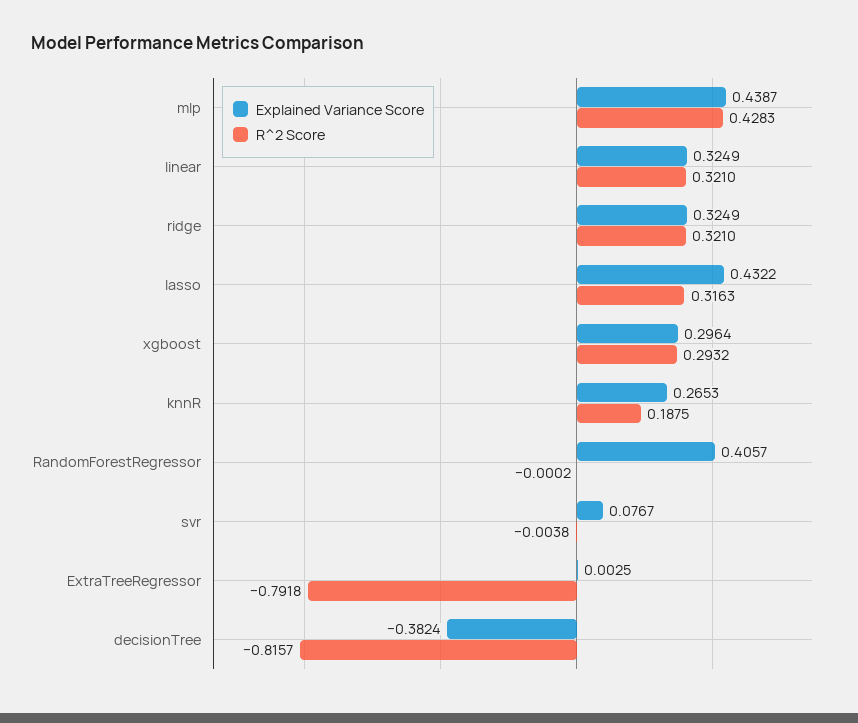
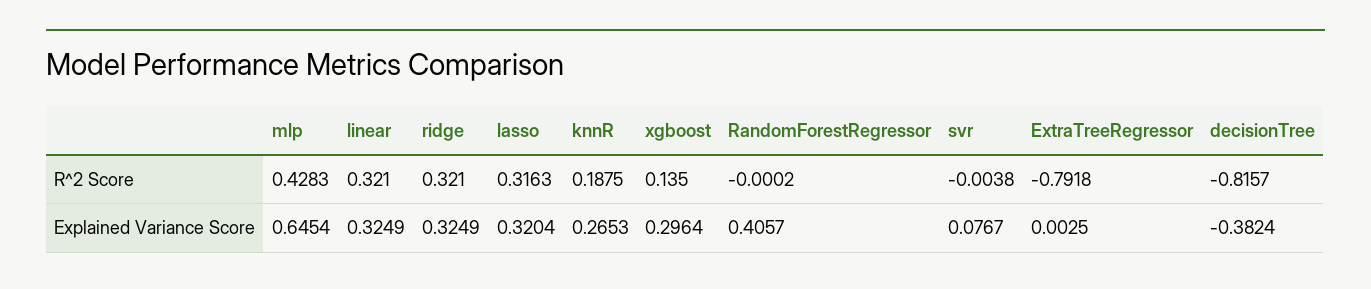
Explained Variance Score, mlp: 0.4387 -> 0.6454
Explained Variance Score, lasso: 0.4322 -> 0.3204
R^2 Score, xgboost: 0.2932 -> 0.135

